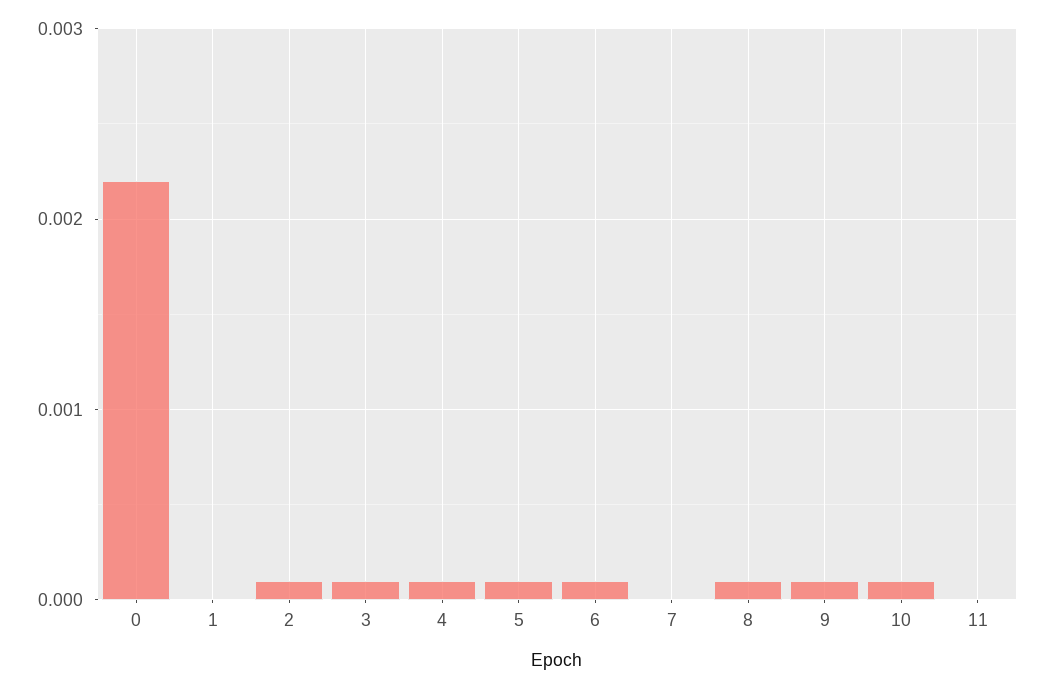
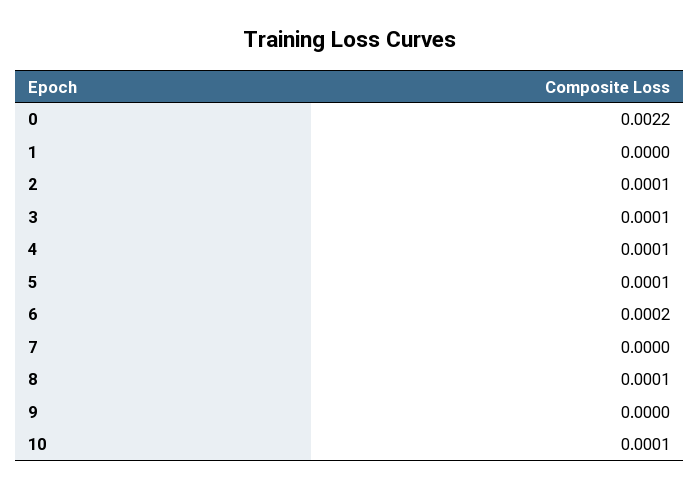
6: 0.0001 -> 0.0002
9: 0.0001 -> 0
11: 0 -> none

